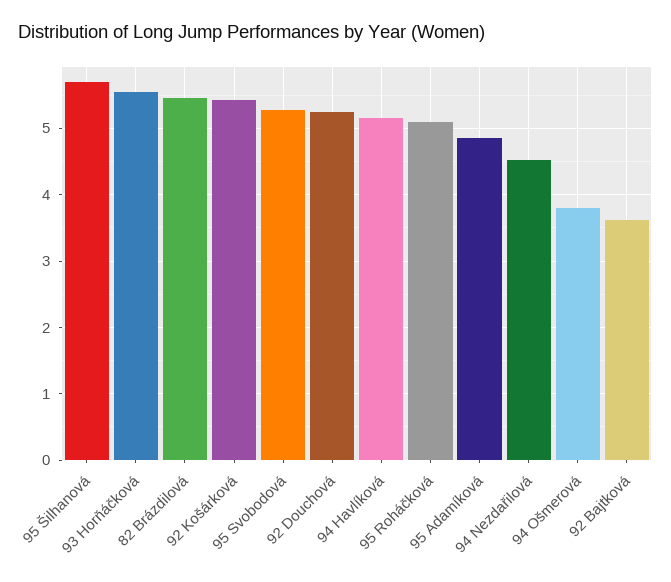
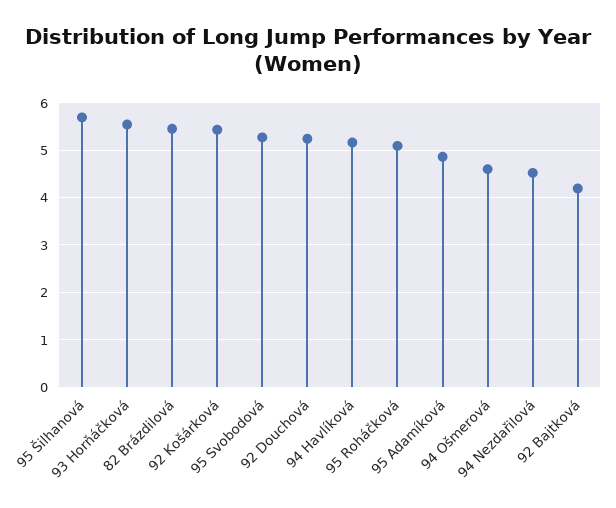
94 Ošmerová: 3.8 -> 4.6
92 Bajtková: 3.6 -> 4.2

